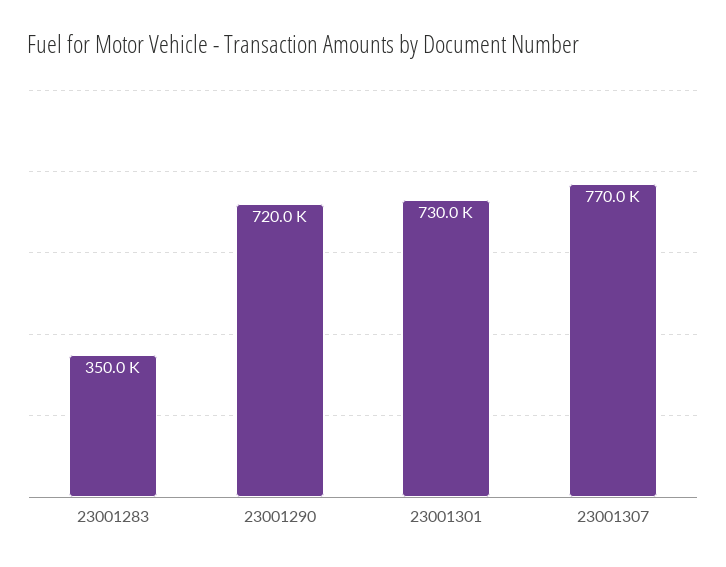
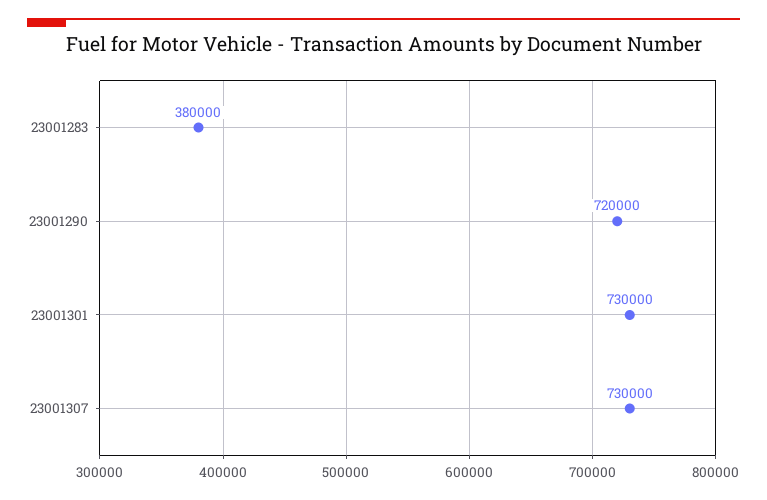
23001283: 350000 -> 380000
23001307: 770000 -> 730000

